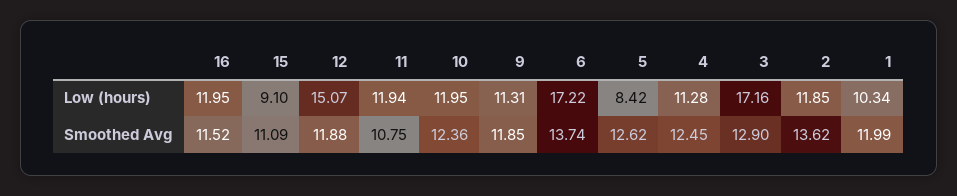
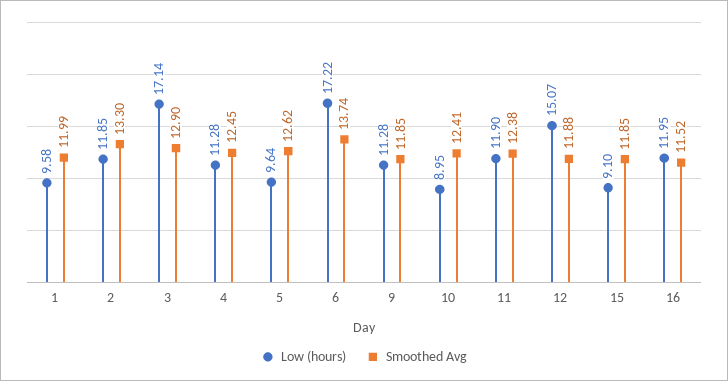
Low (hours), 11: 11.94 -> 11.9
Low (hours), 10: 11.95 -> 8.95
Low (hours), 9: 11.31 -> 11.28
Low (hours), 5: 8.42 -> 9.64
Low (hours), 3: 17.16 -> 17.14
Low (hours), 1: 10.34 -> 9.58
Smoothed Avg, 15: 11.09 -> 11.85
Smoothed Avg, 11: 10.75 -> 12.38
Smoothed Avg, 10: 12.36 -> 12.41
Smoothed Avg, 2: 13.62 -> 13.3

